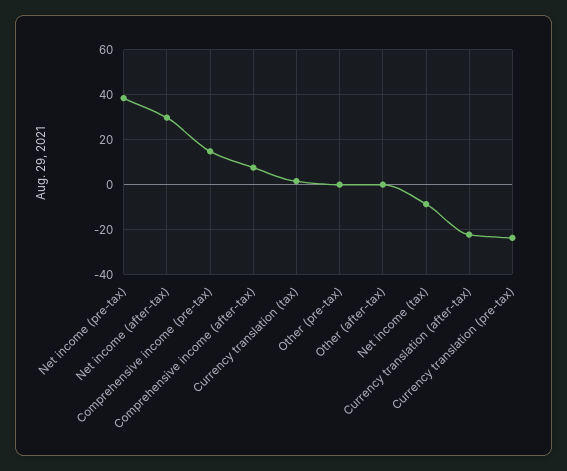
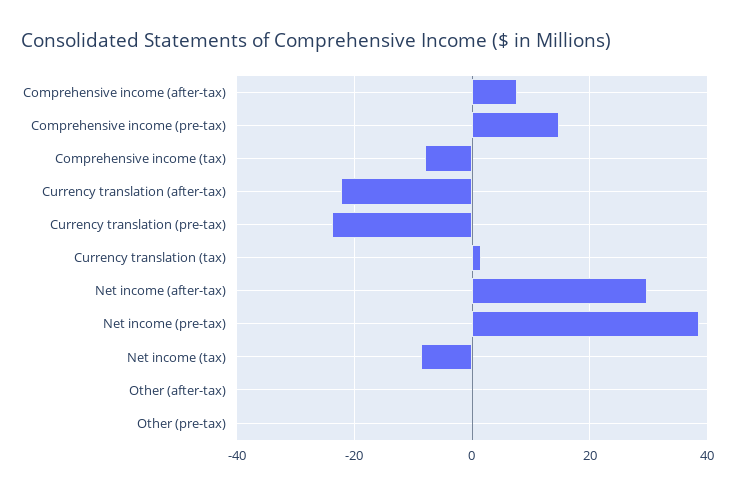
Comprehensive income (tax): none -> -8

